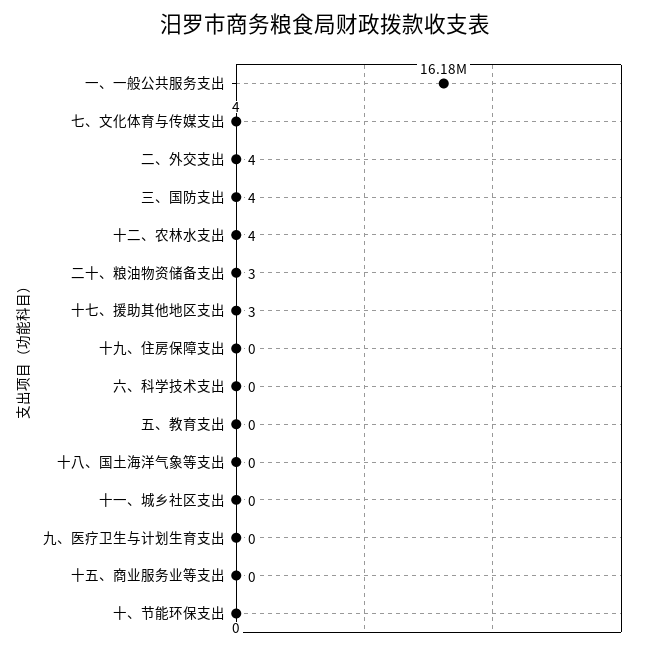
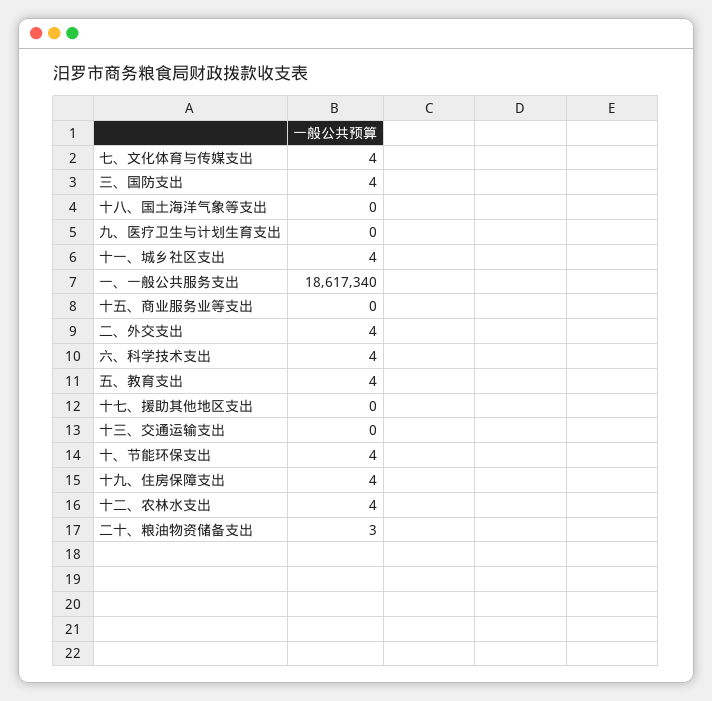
一、一般公共服务支出: 16180000 -> 18617340
十七、援助其他地区支出: 3 -> 0
十九、住房保障支出: 0 -> 4
六、科学技术支出: 0 -> 4
五、教育支出: 0 -> 4
十一、城乡社区支出: 0 -> 4
十、节能环保支出: 0 -> 4
十三、交通运输支出: none -> 0

